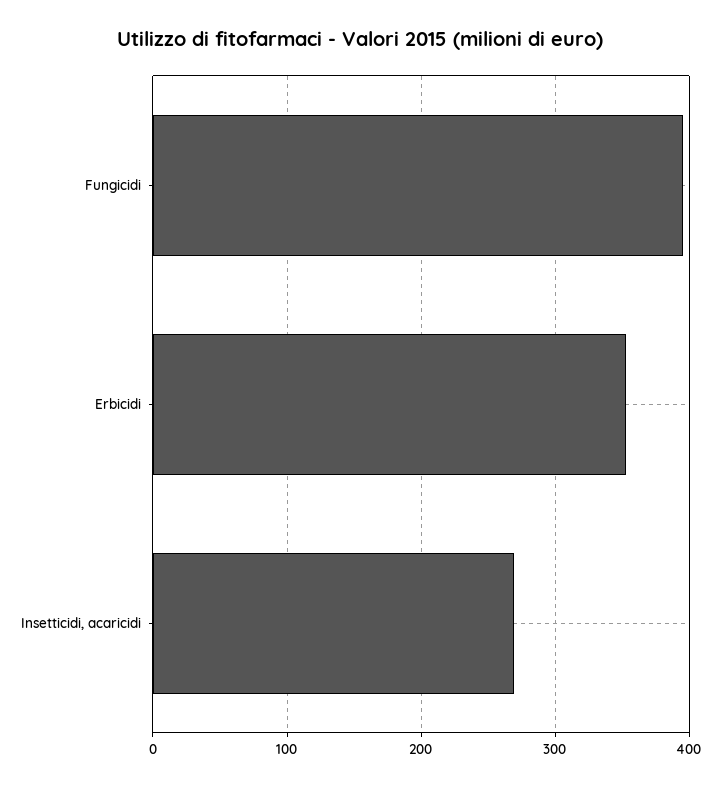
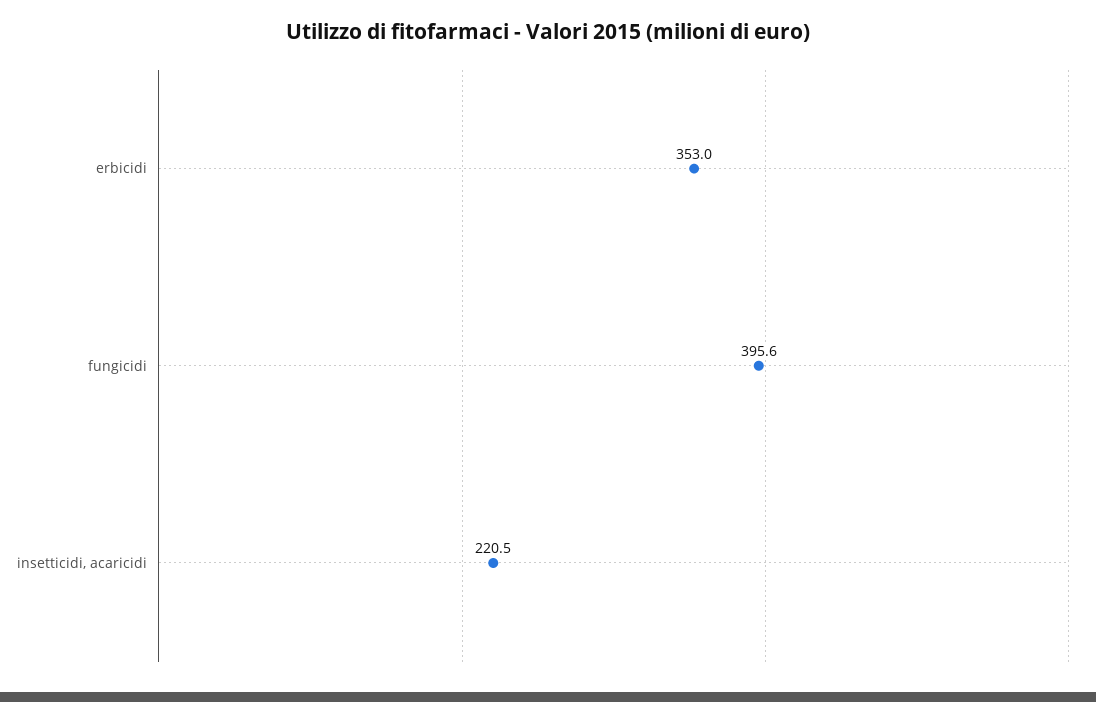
Insetticidi, acaricidi: 270 -> 220.5

